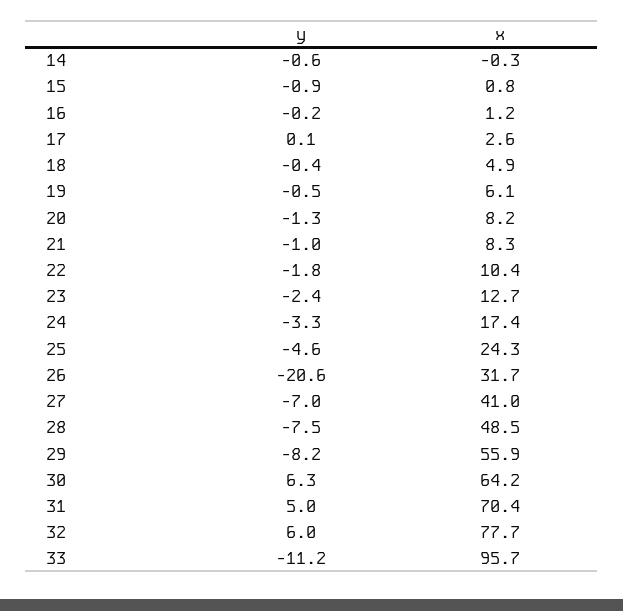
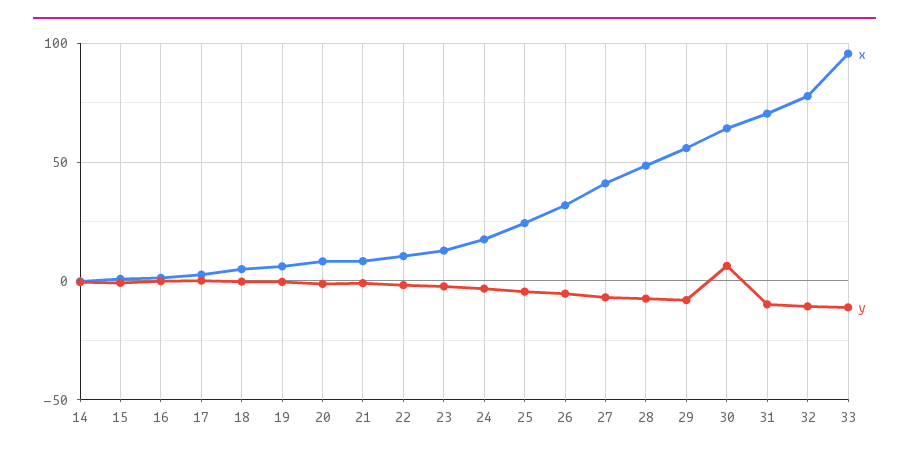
y, 26: -20.6 -> -5
y, 31: 5 -> -10
y, 32: 6 -> -10

